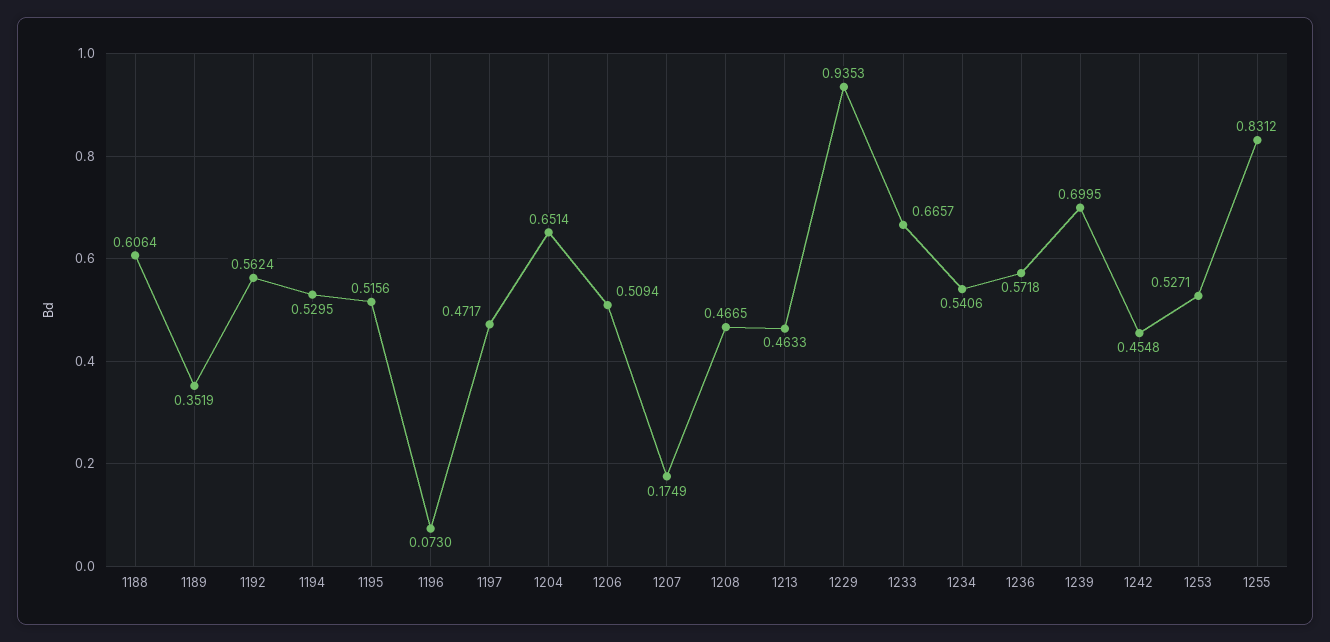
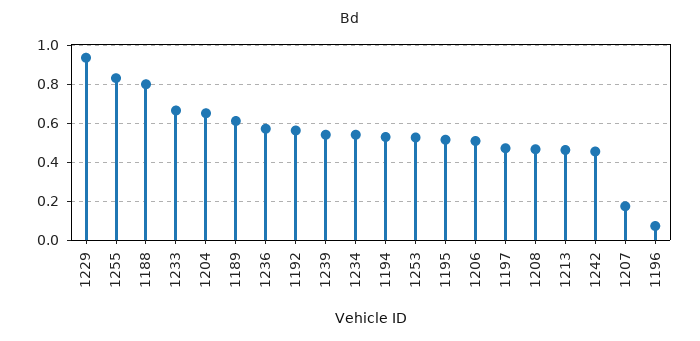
1188: 0.6064 -> 0.8
1189: 0.3519 -> 0.6
1239: 0.6995 -> 0.55

